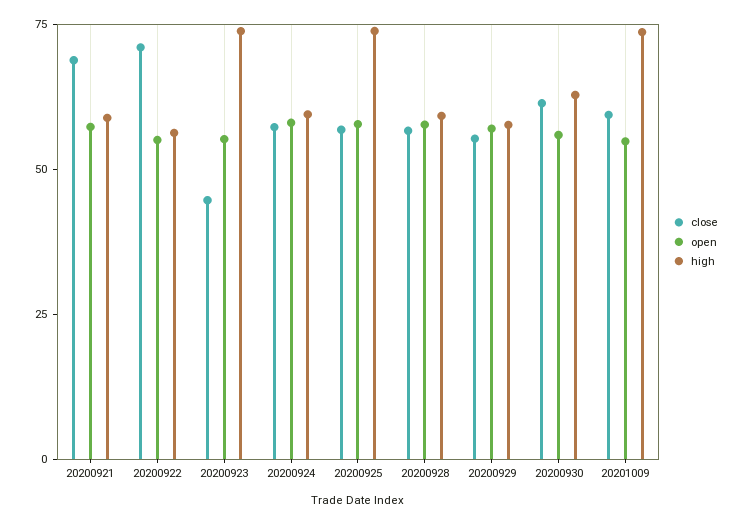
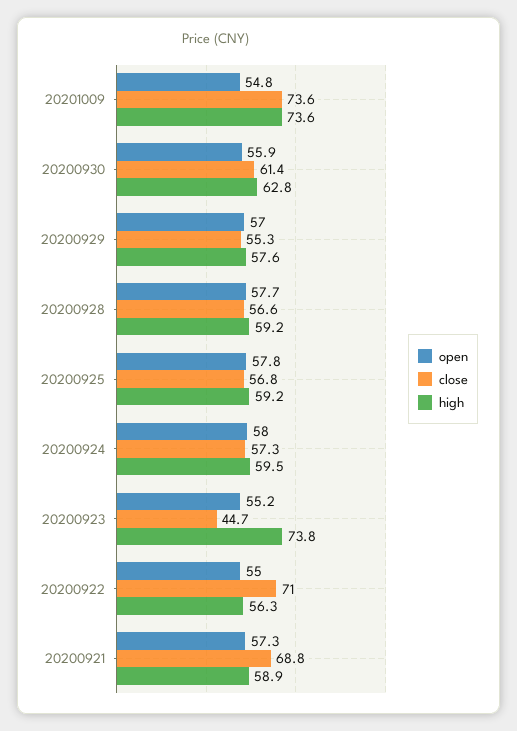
high, 20200925: 75 -> 59.2
close, 20201009: 60 -> 73.6

